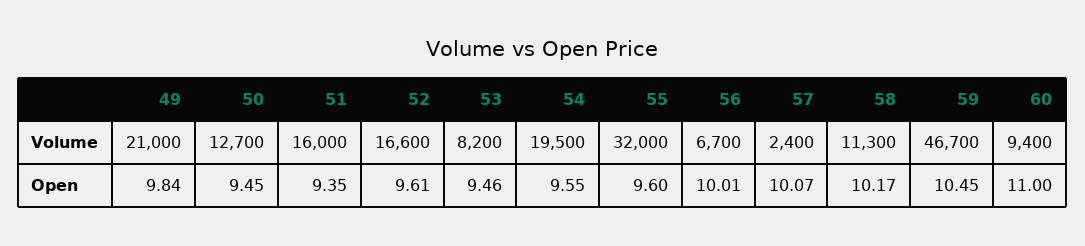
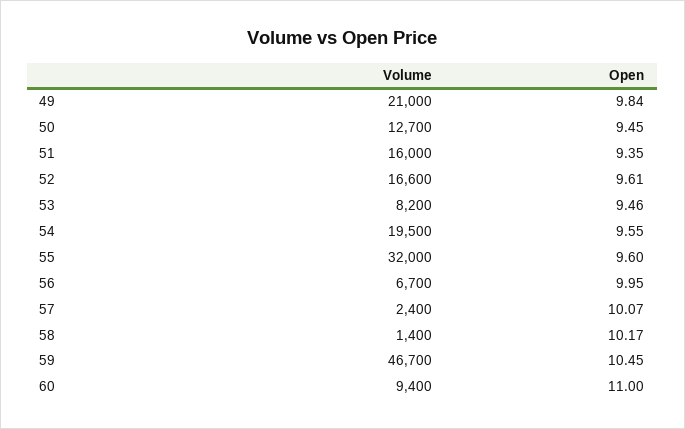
58, Volume: 11300 -> 1400
56, Open: 10.01 -> 9.95

